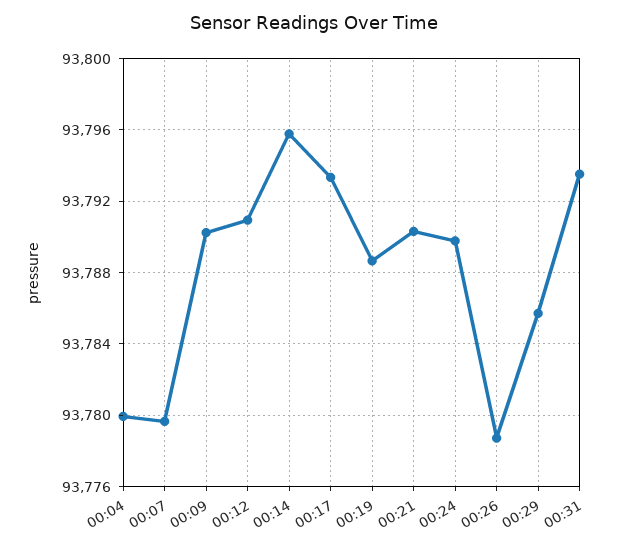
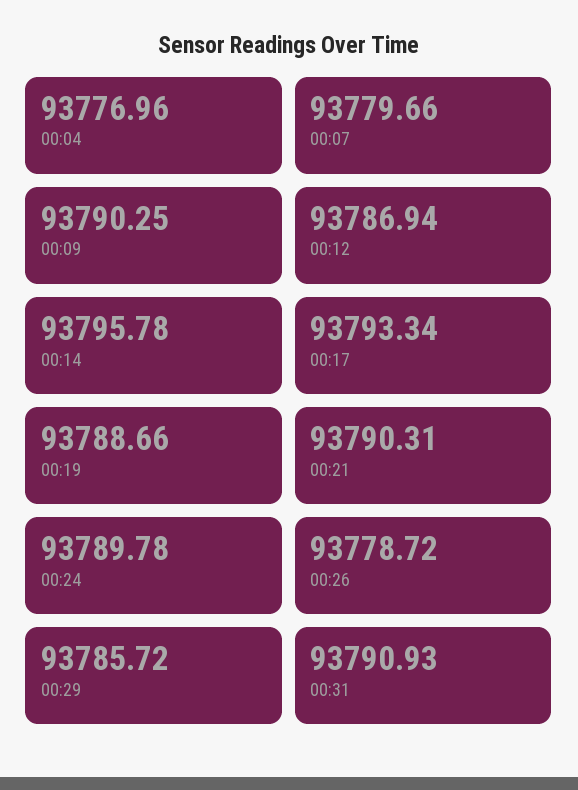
00:04: 93780 -> 93776.96
00:12: 93791 -> 93786.94
00:31: 93793.5 -> 93790.93

